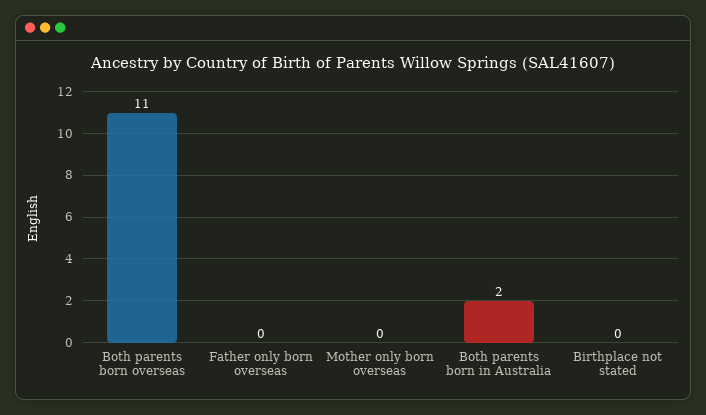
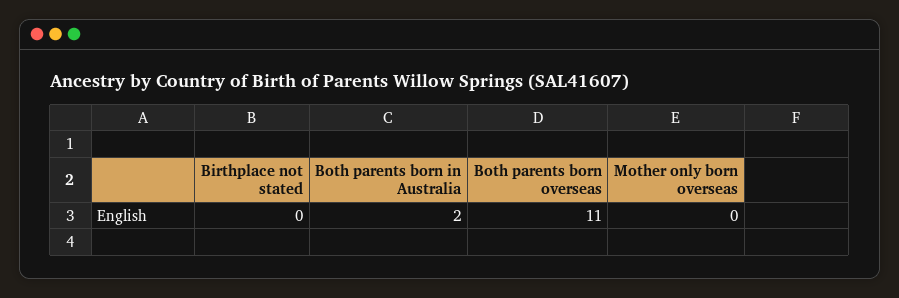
Father only born overseas: 0 -> none

